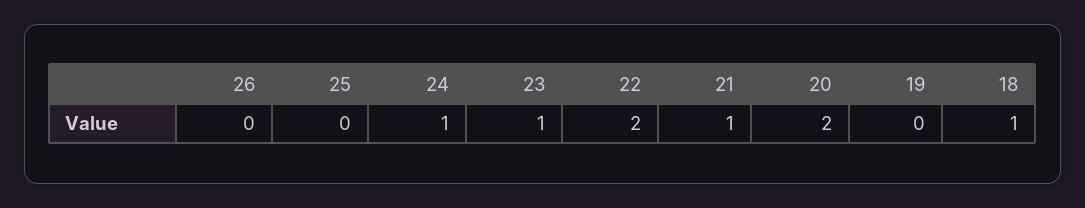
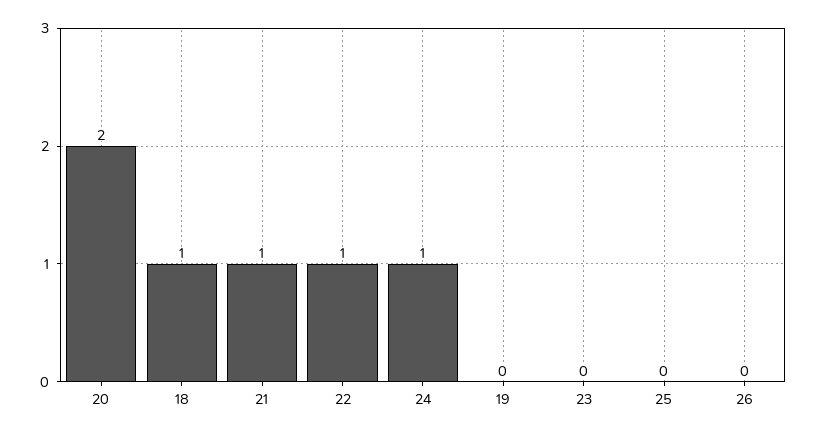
23: 1 -> 0
22: 2 -> 1

